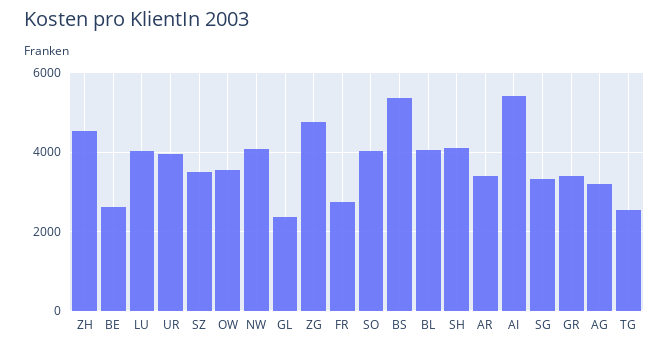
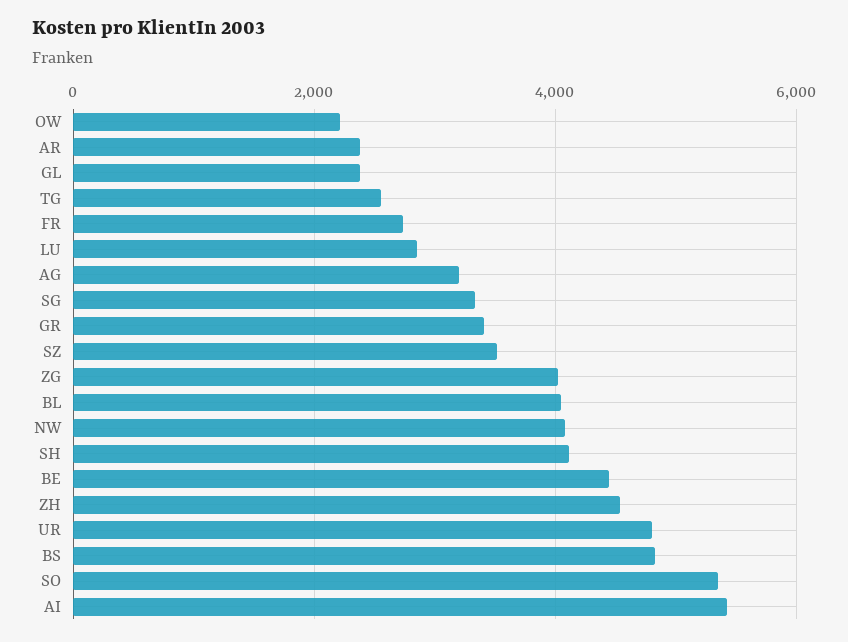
BE: 2600 -> 4400
LU: 4000 -> 2800
UR: 4000 -> 4800
OW: 3600 -> 2200
ZG: 4800 -> 4000
SO: 4000 -> 5400
BS: 5400 -> 4800
AR: 3400 -> 2400

